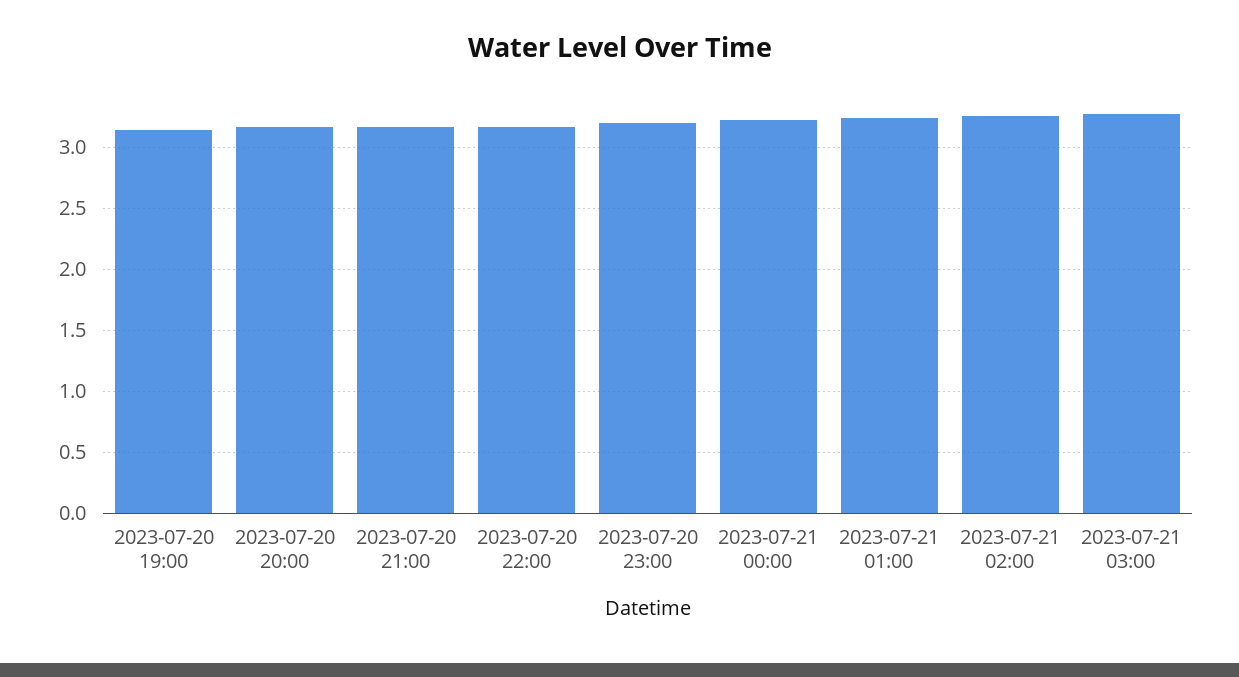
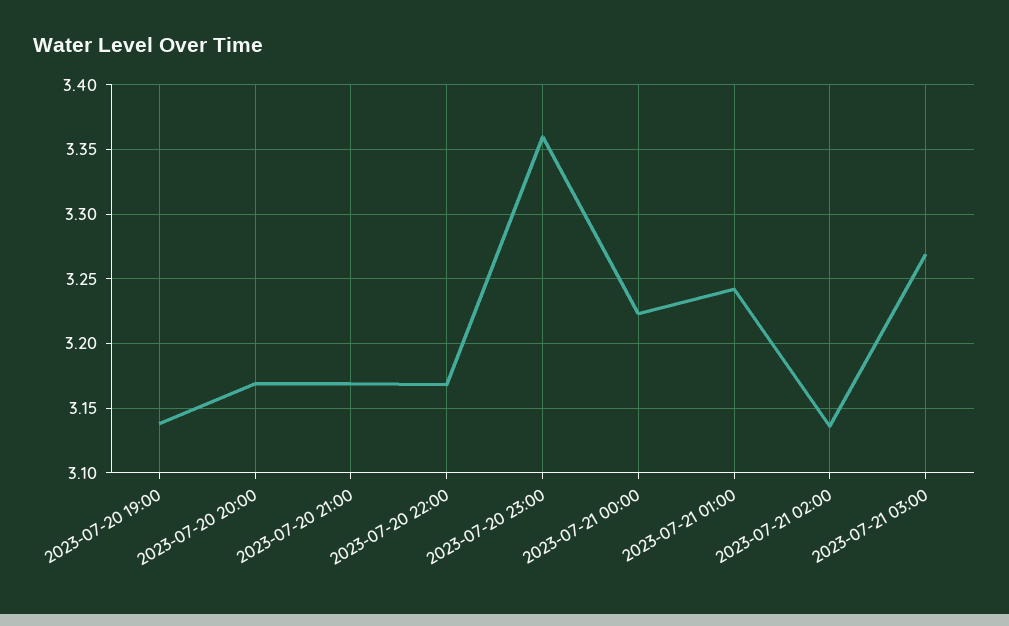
2023-07-20 23:00: 3.2 -> 3.36
2023-07-21 02:00: 3.25 -> 3.135

